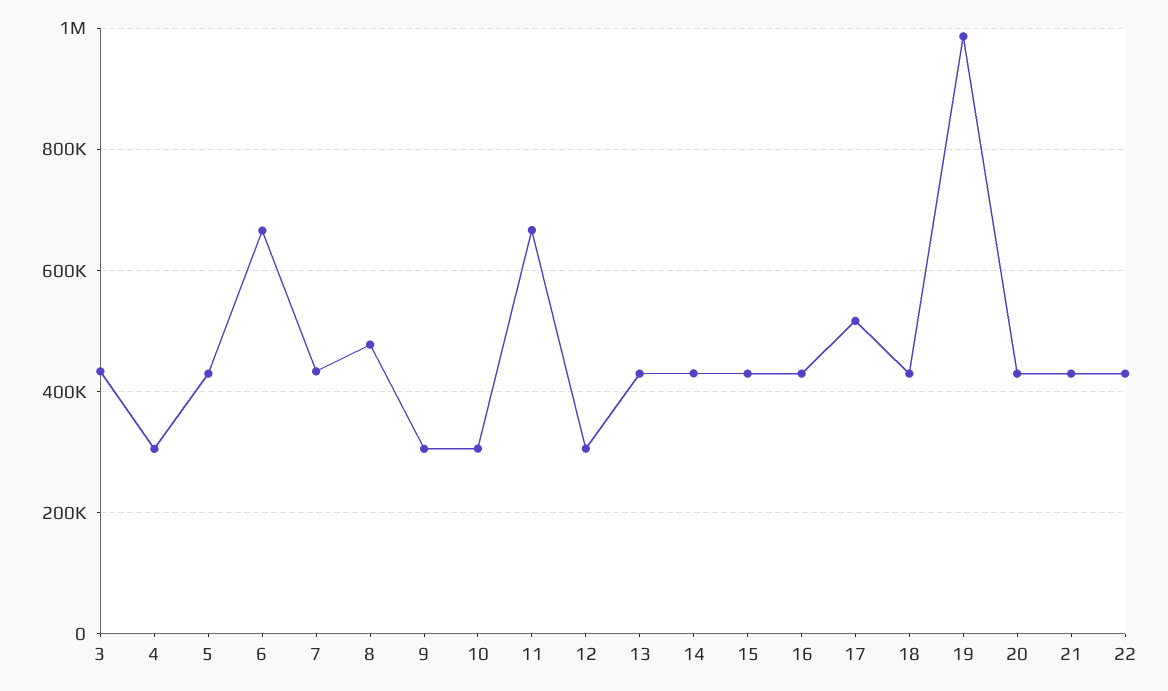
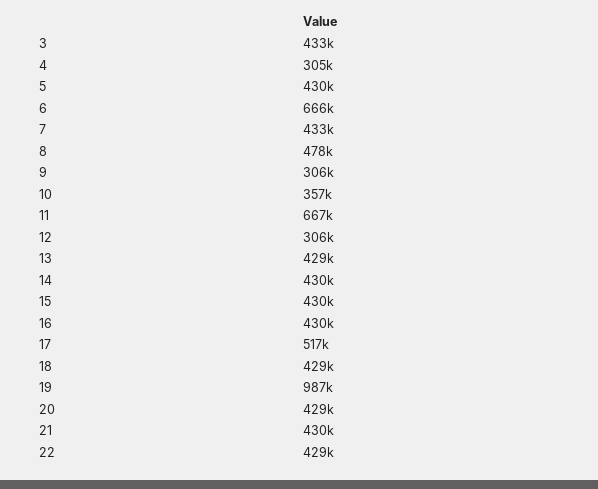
10: 300000 -> 357000

